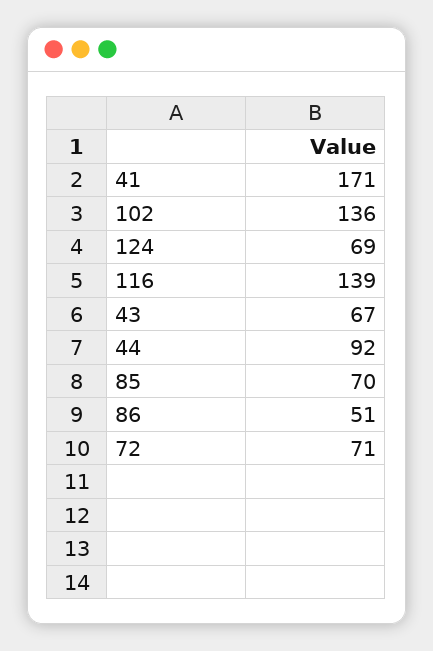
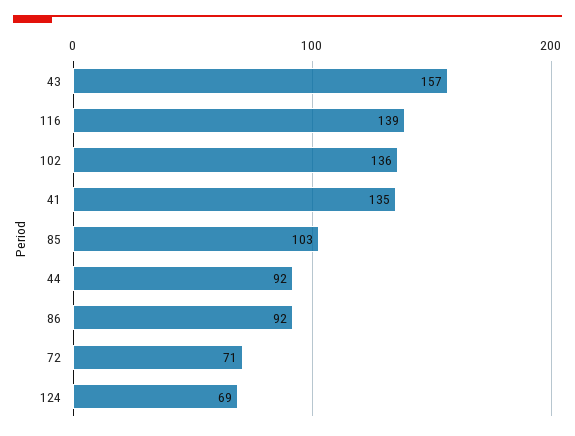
41: 171 -> 135
43: 67 -> 157
85: 70 -> 103
86: 51 -> 92

